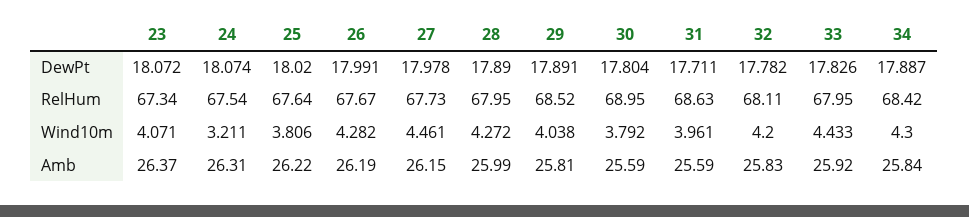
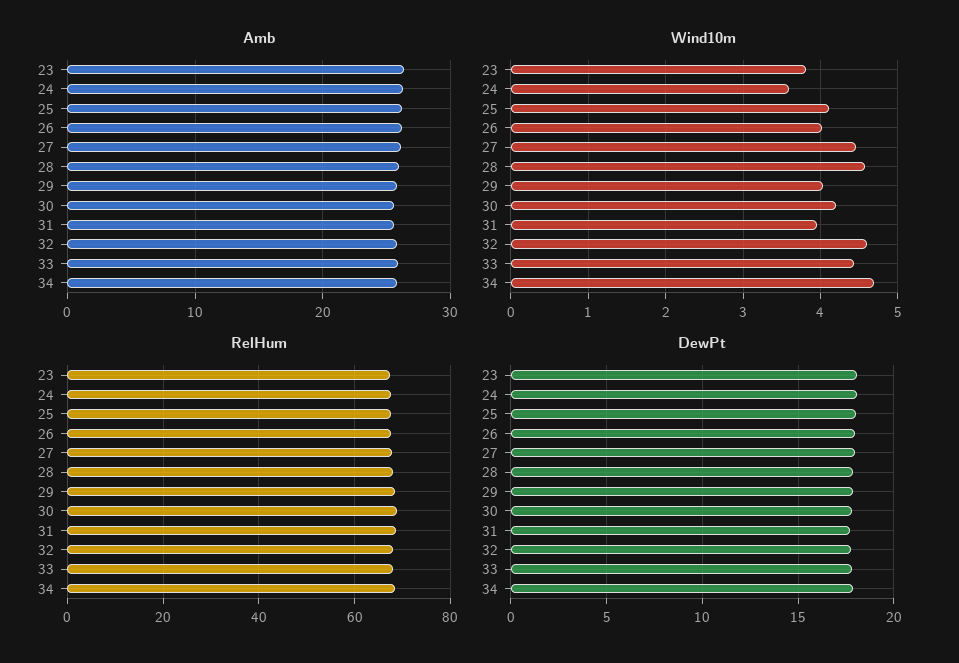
Wind10m, 23: 4.071 -> 3.8
Wind10m, 24: 3.211 -> 3.6
Wind10m, 25: 3.806 -> 4.1
Wind10m, 26: 4.282 -> 4
Wind10m, 28: 4.272 -> 4.6
Wind10m, 30: 3.792 -> 4.2
Wind10m, 32: 4.2 -> 4.6
Wind10m, 34: 4.3 -> 4.7

